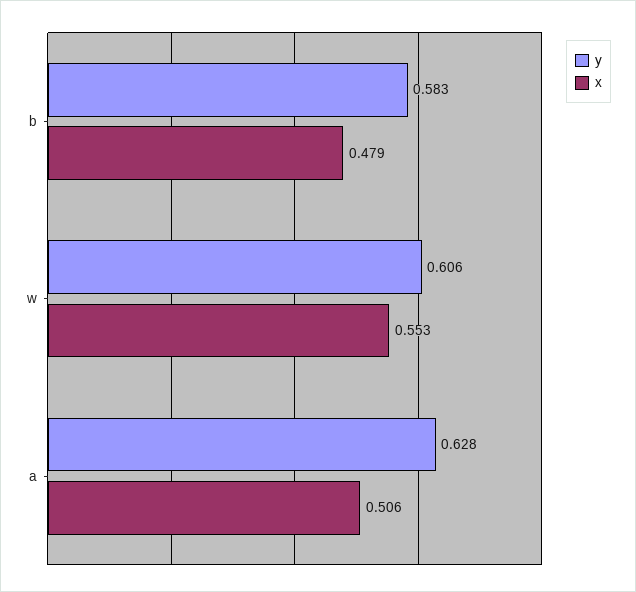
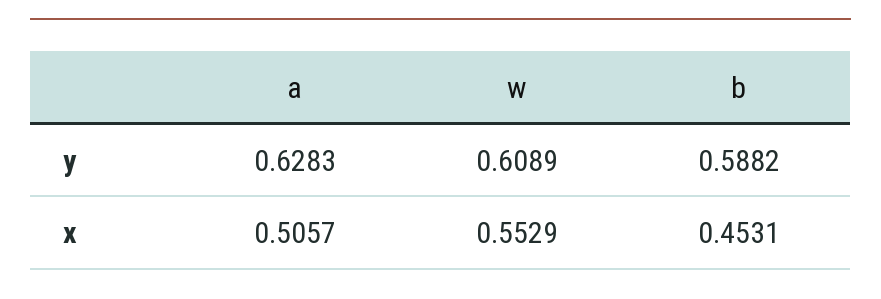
y, b: 0.583 -> 0.5882
x, b: 0.479 -> 0.4531
y, w: 0.606 -> 0.6089

